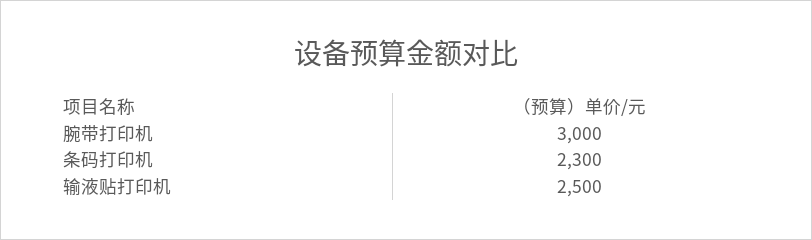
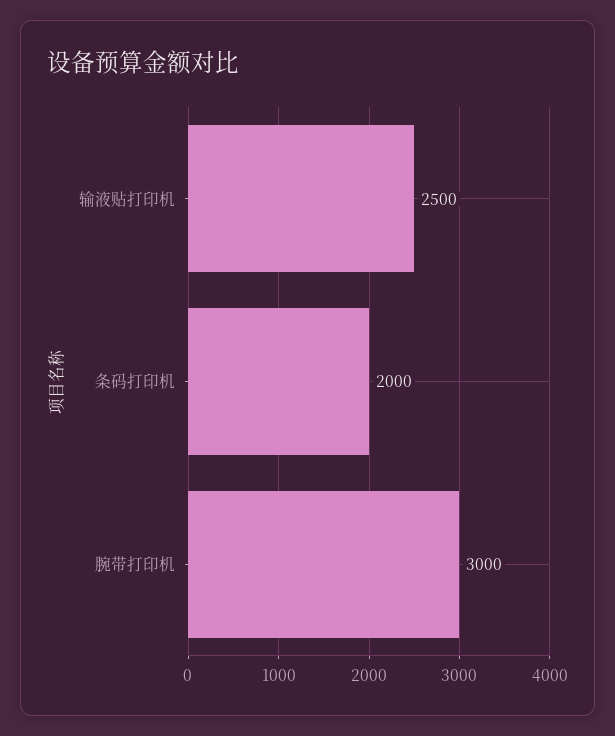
条码打印机: 2300 -> 2000

